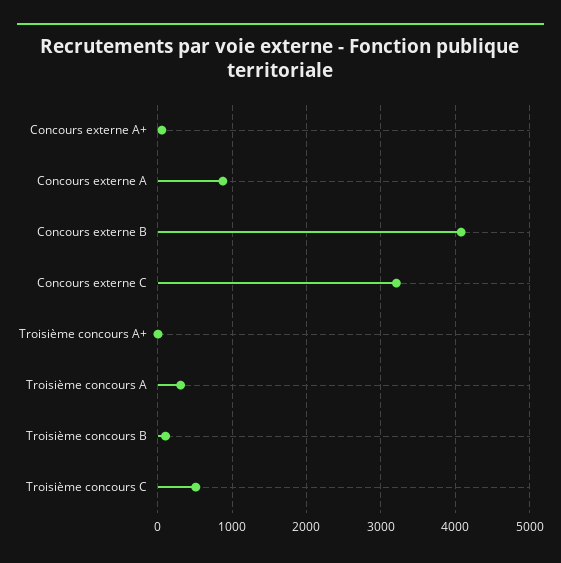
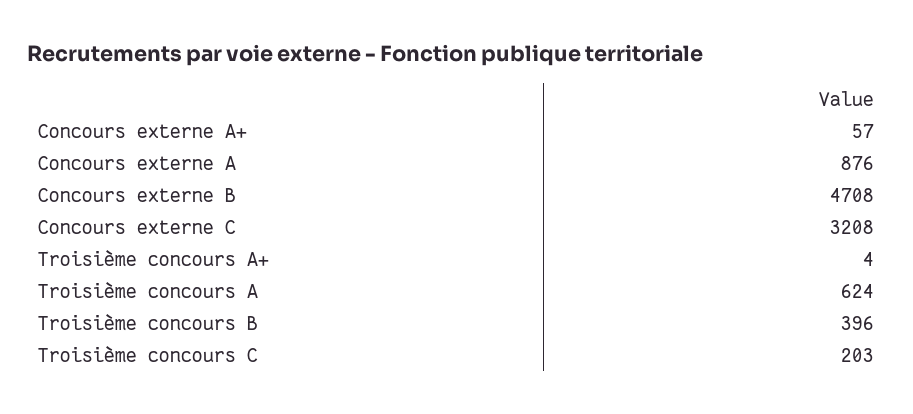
Concours externe B: 4100 -> 4708
Troisième concours A: 300 -> 624
Troisième concours B: 100 -> 396
Troisième concours C: 500 -> 203

